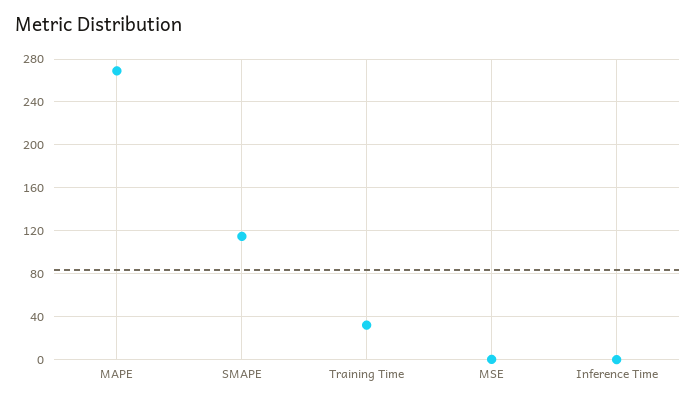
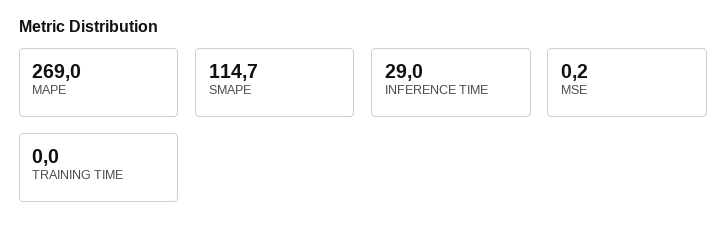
Training Time: 30 -> 0
Inference Time: 0 -> 29

